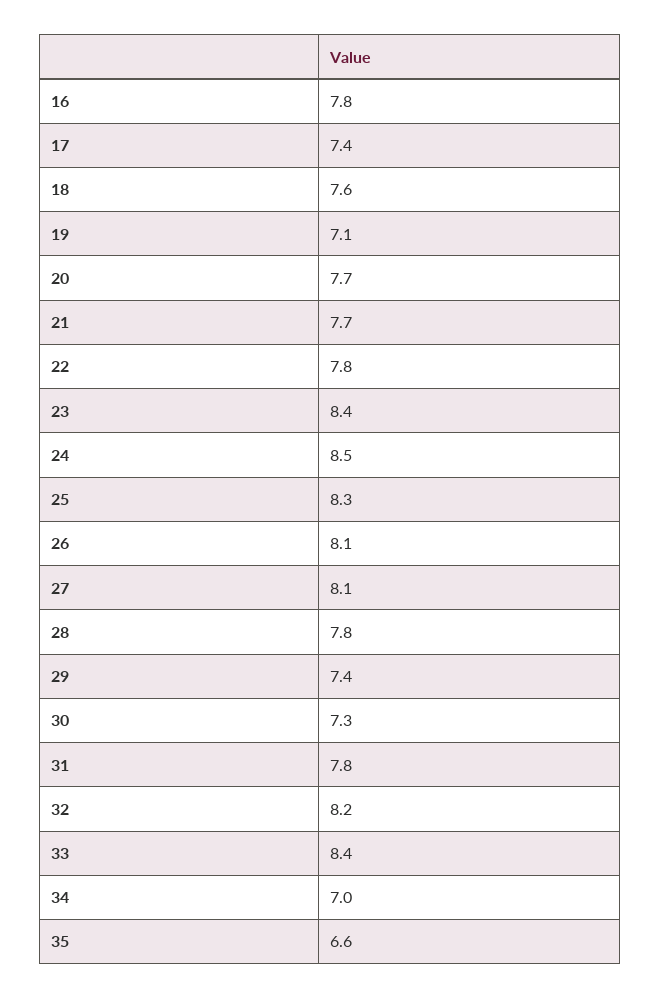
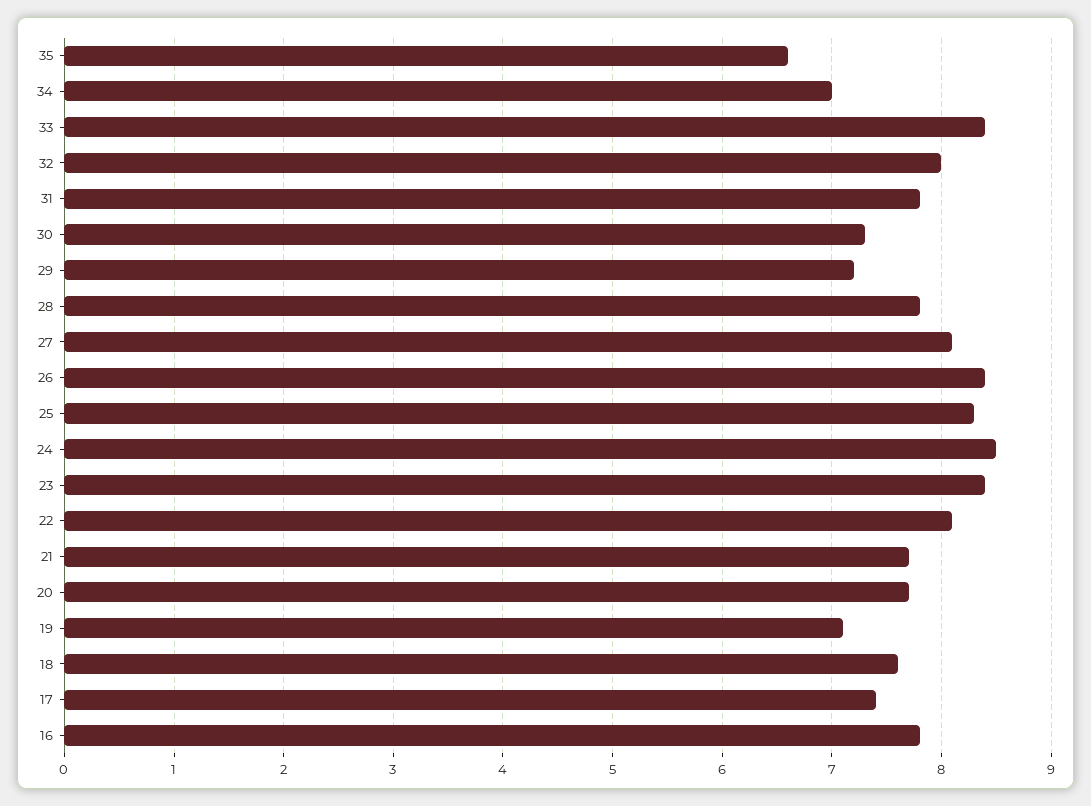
22: 7.8 -> 8.1
26: 8.1 -> 8.4
29: 7.4 -> 7.2
32: 8.2 -> 8

